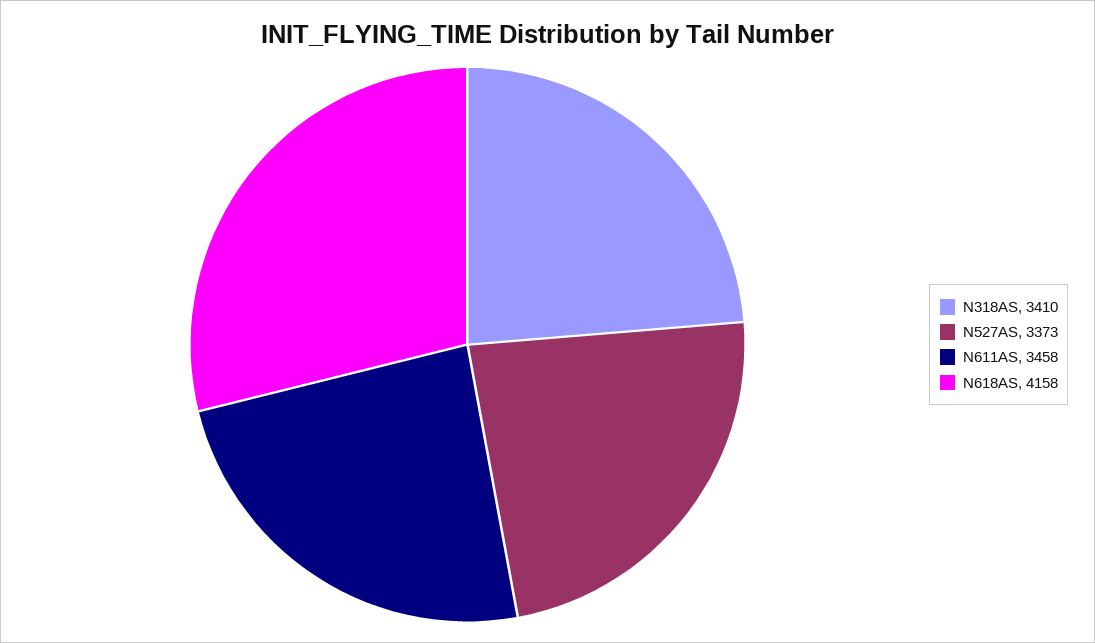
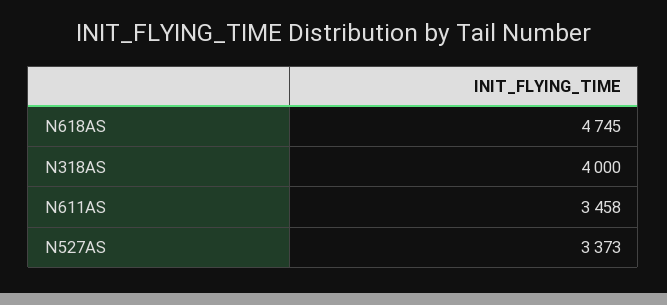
N318AS: 3410 -> 4000
N618AS: 4158 -> 4745

